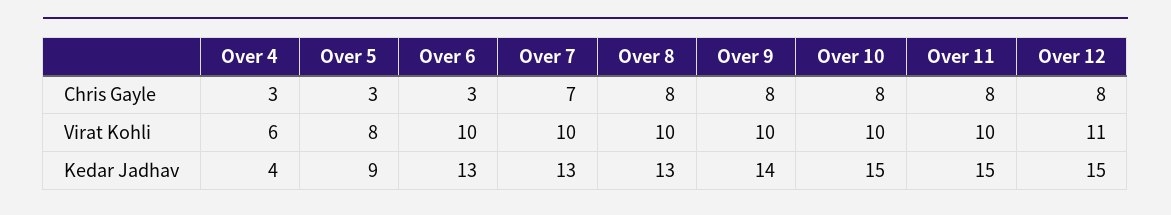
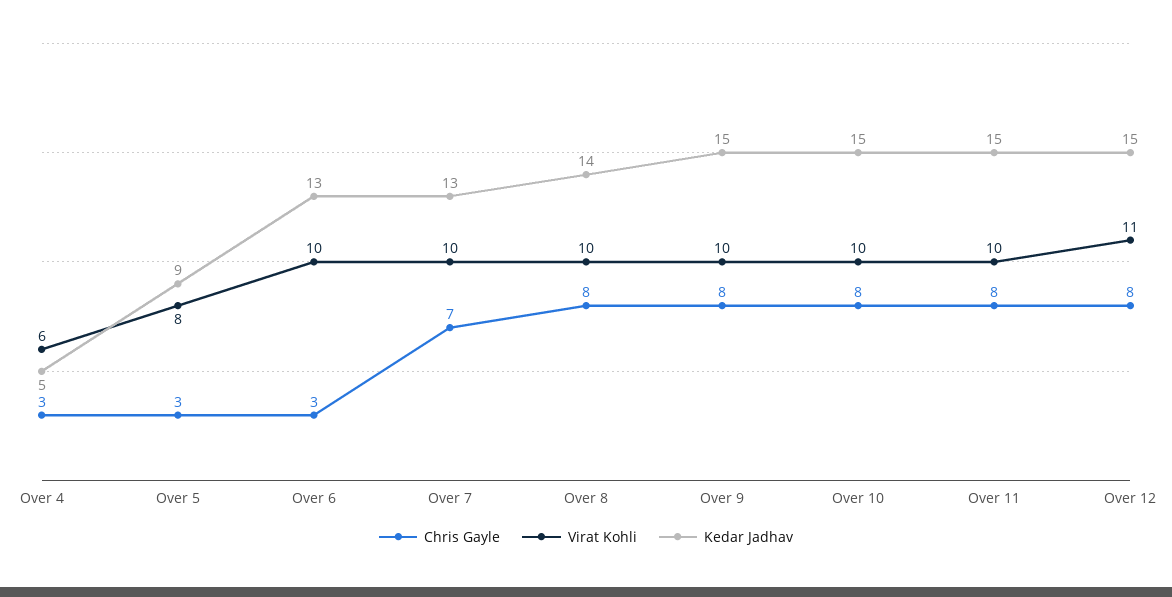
Kedar Jadhav, Over 4: 4 -> 5
Kedar Jadhav, Over 8: 13 -> 14
Kedar Jadhav, Over 9: 14 -> 15

